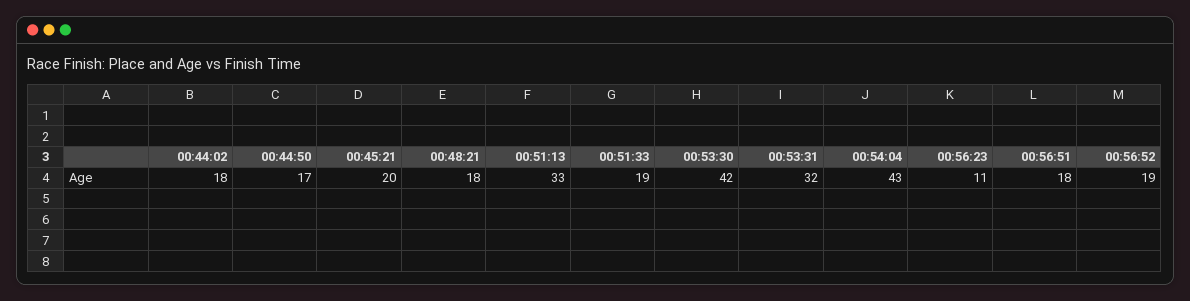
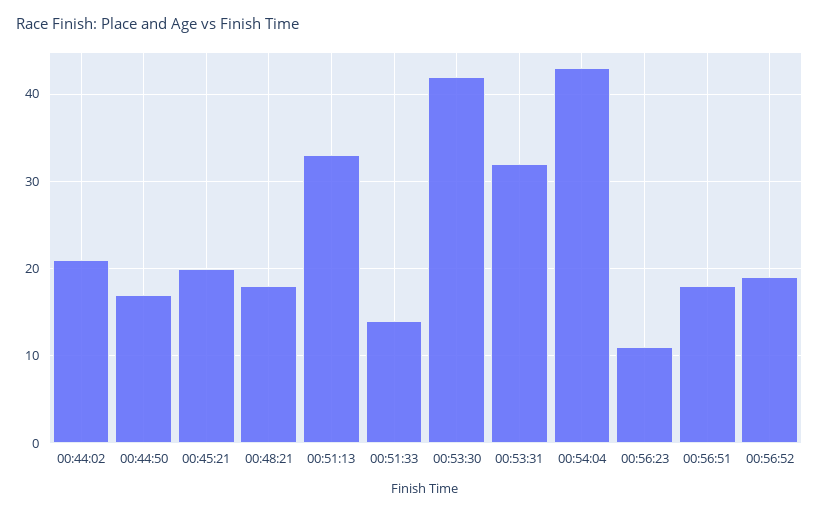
00:44:02: 18 -> 21
00:51:33: 19 -> 14

